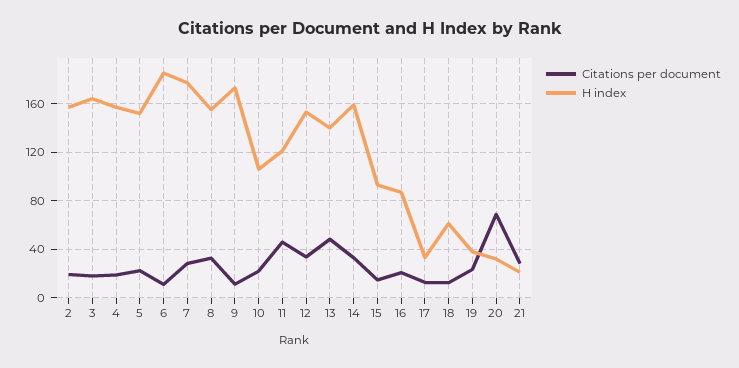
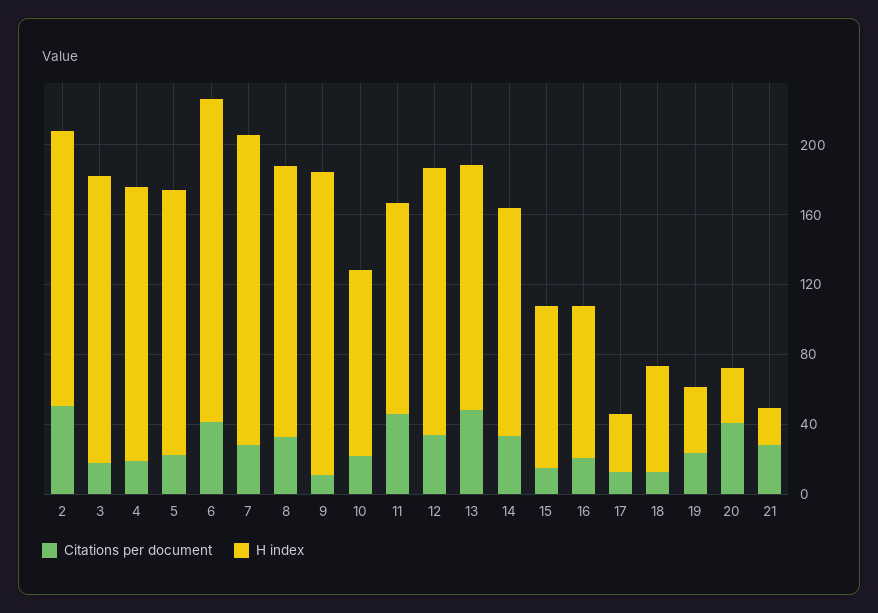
Citations per document, 2: 20 -> 50
Citations per document, 6: 10 -> 40
H index, 14: 160 -> 130
Citations per document, 20: 70 -> 40

